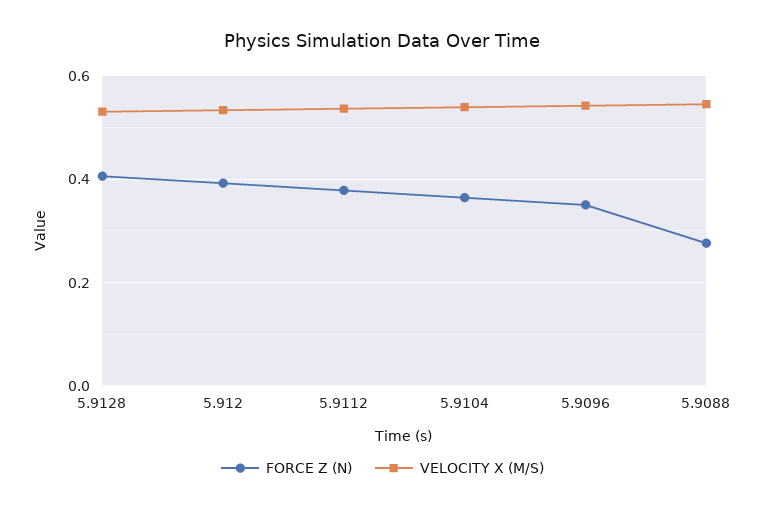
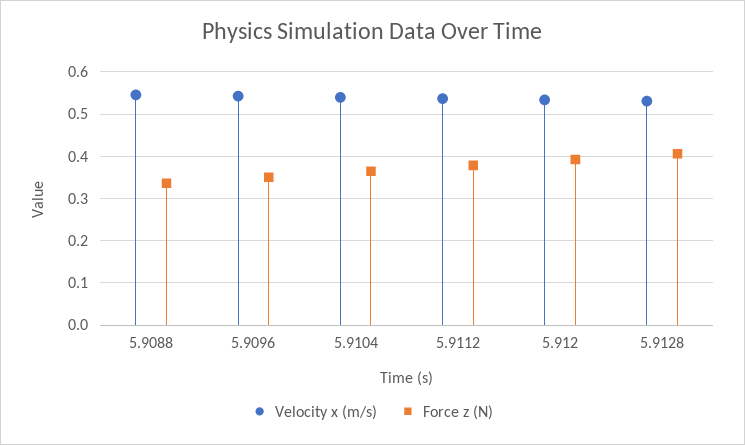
FORCE Z (N), 5.9088: 0.28 -> 0.34

